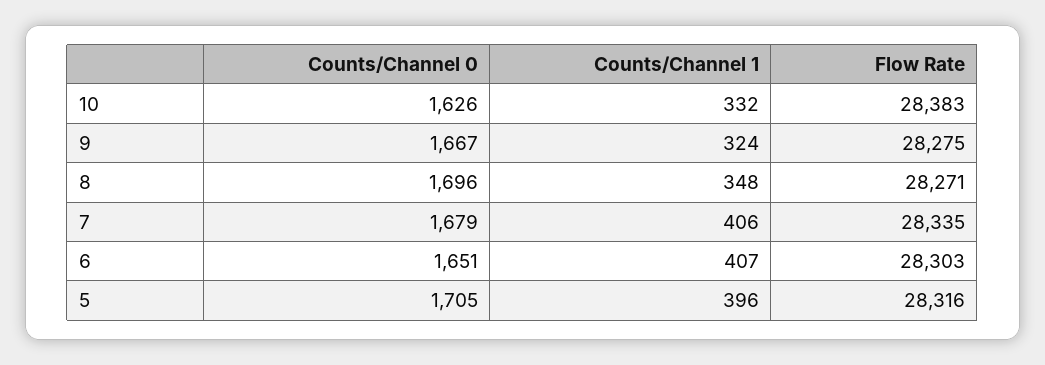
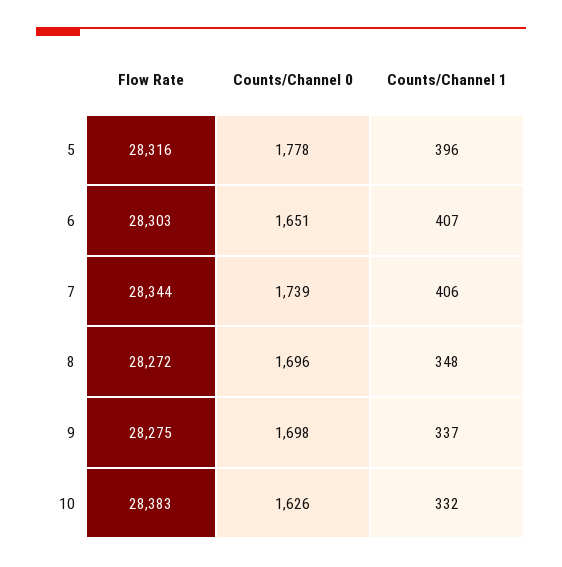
Counts/Channel 0, 9: 1667 -> 1698
Counts/Channel 1, 9: 324 -> 337
Flow Rate, 8: 28271 -> 28272
Counts/Channel 0, 7: 1679 -> 1739
Flow Rate, 7: 28335 -> 28344
Counts/Channel 0, 5: 1705 -> 1778

